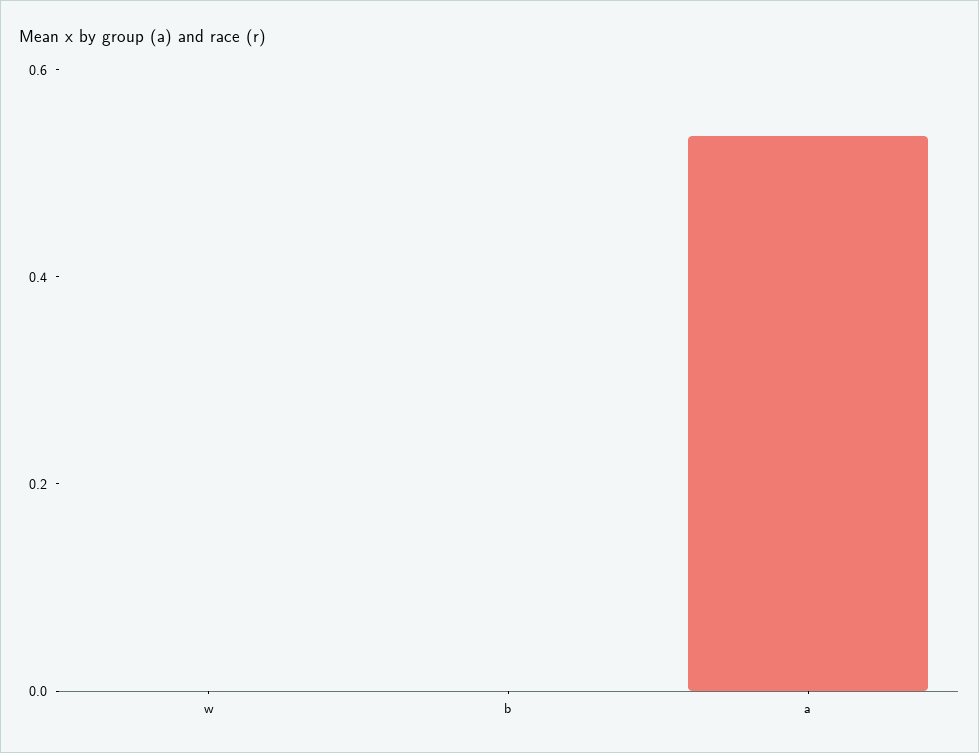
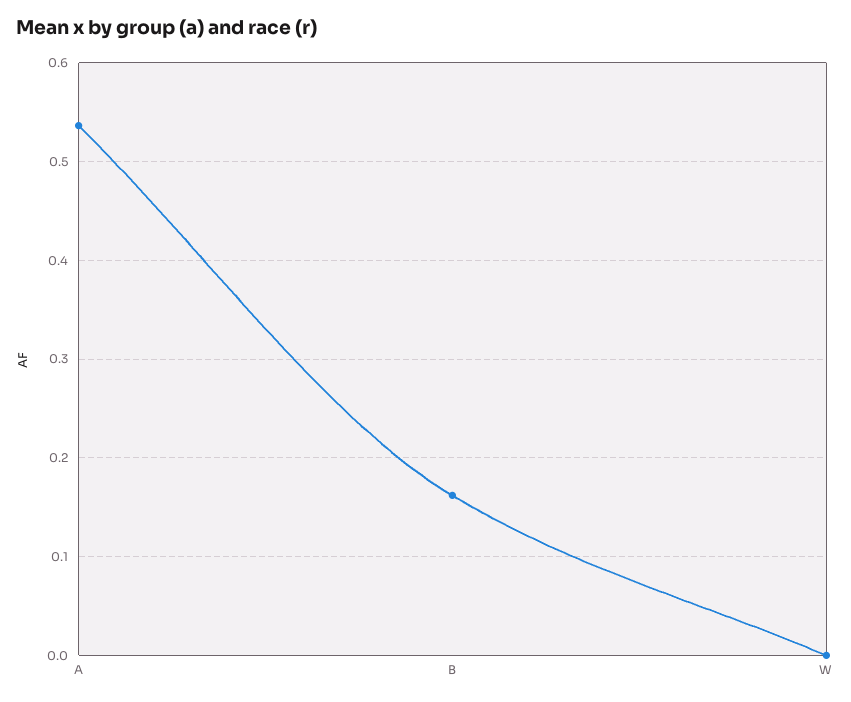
b: 0 -> 0.16

